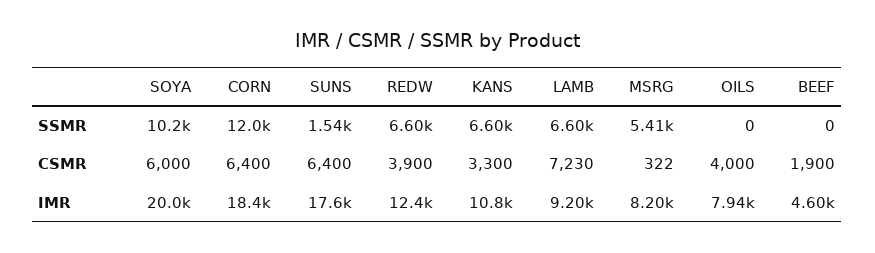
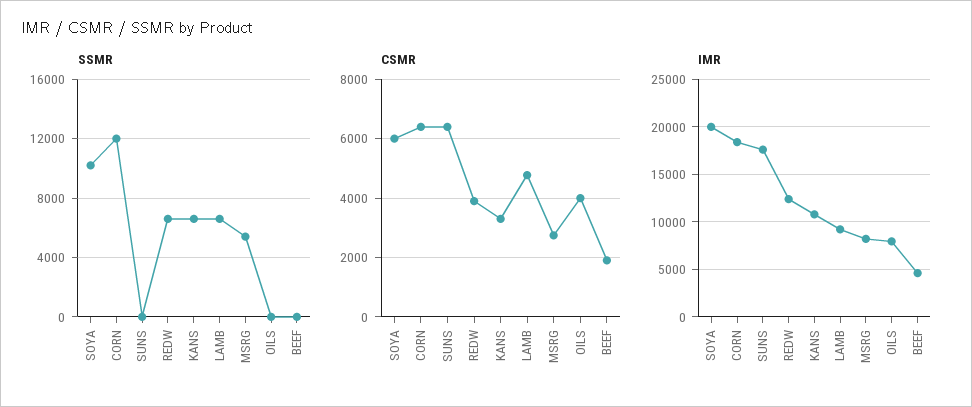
SSMR, SUNS: 1540 -> 0
CSMR, LAMB: 7230 -> 4750
CSMR, MSRG: 322 -> 2750

